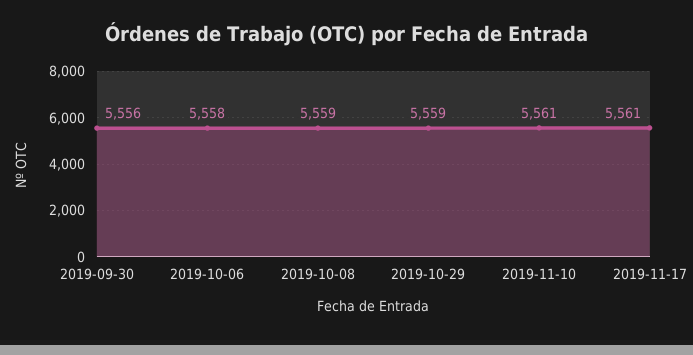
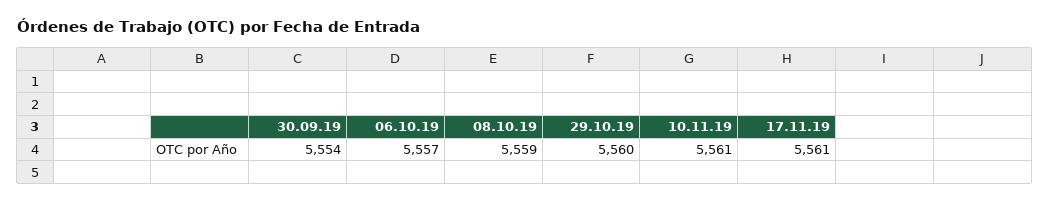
2019-09-30: 5556 -> 5554
2019-10-06: 5558 -> 5557
2019-10-29: 5559 -> 5560

